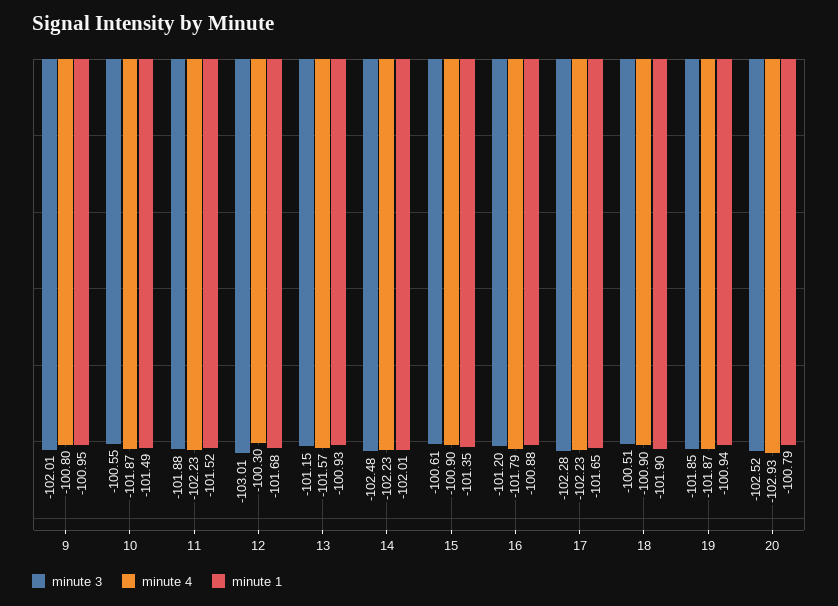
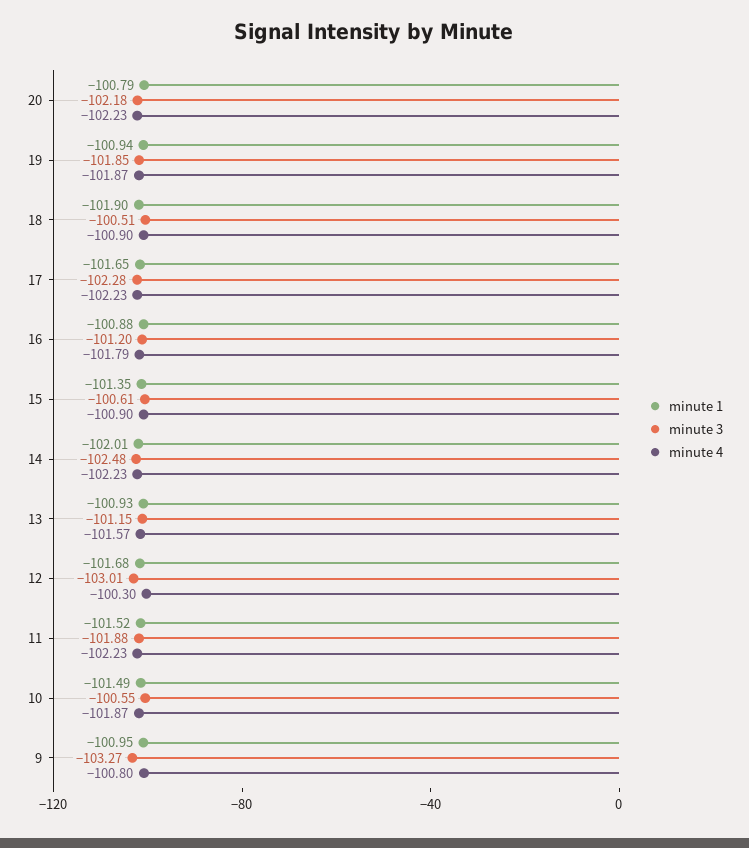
minute 3, 9: -102.01 -> -103.27
minute 3, 20: -102.52 -> -102.18
minute 4, 20: -102.93 -> -102.23

